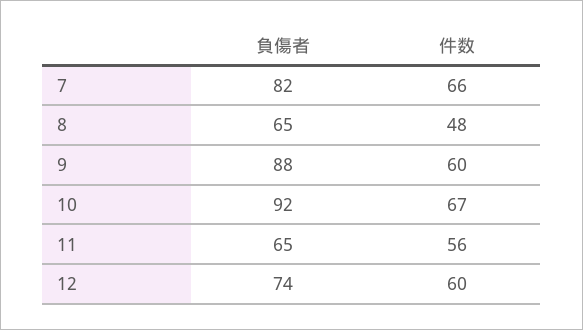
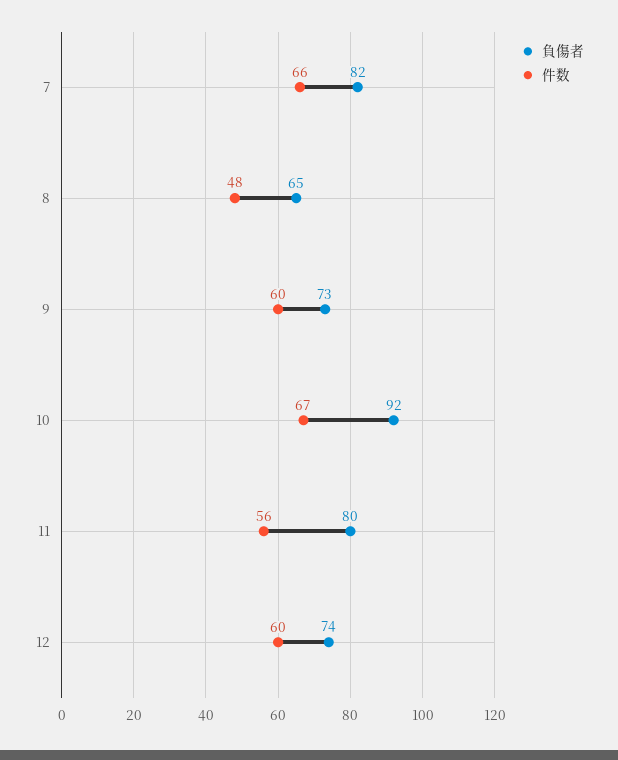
負傷者, 9: 88 -> 73
負傷者, 11: 65 -> 80

